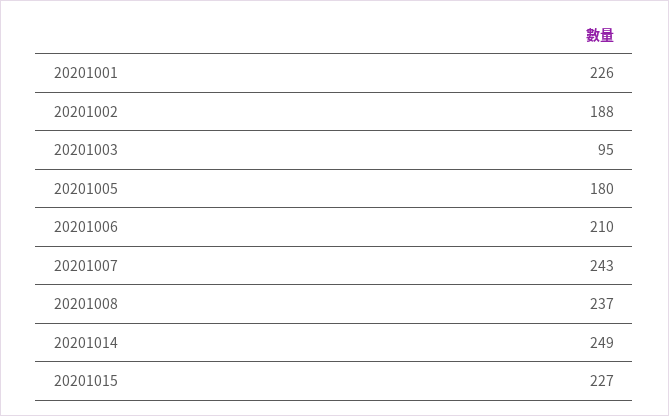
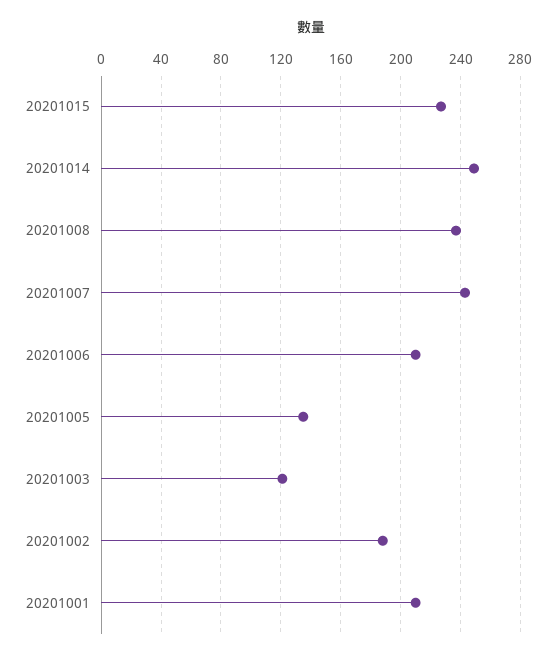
20201001: 226 -> 210
20201003: 95 -> 120
20201005: 180 -> 135

